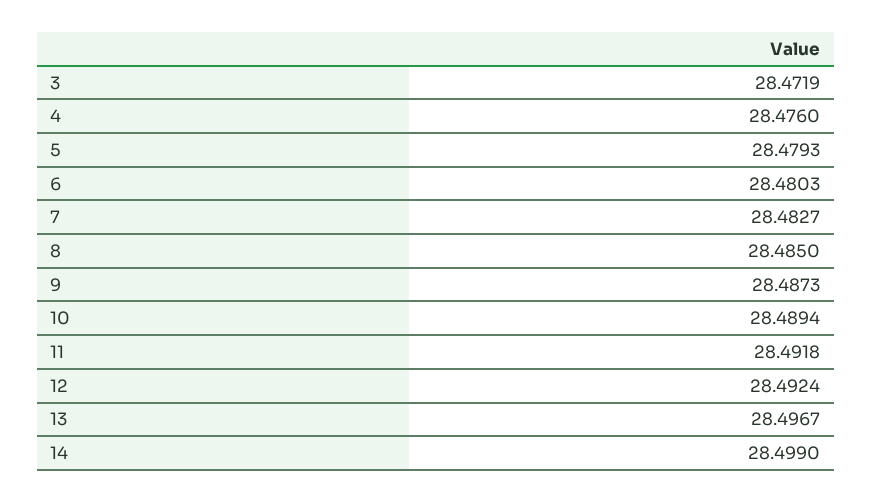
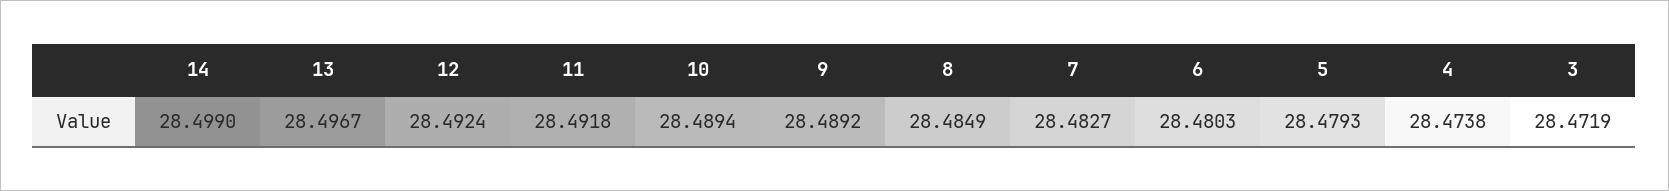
4: 28.476 -> 28.4738
8: 28.485 -> 28.4849
9: 28.4873 -> 28.4892

